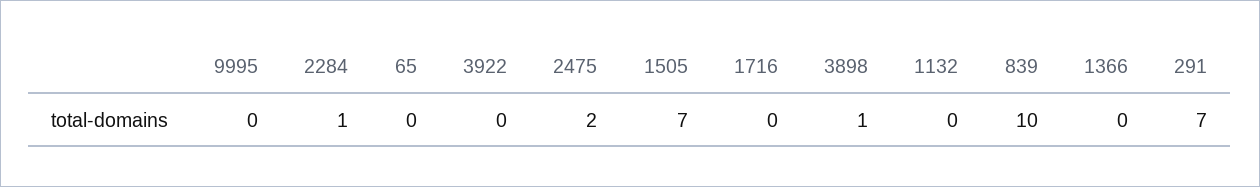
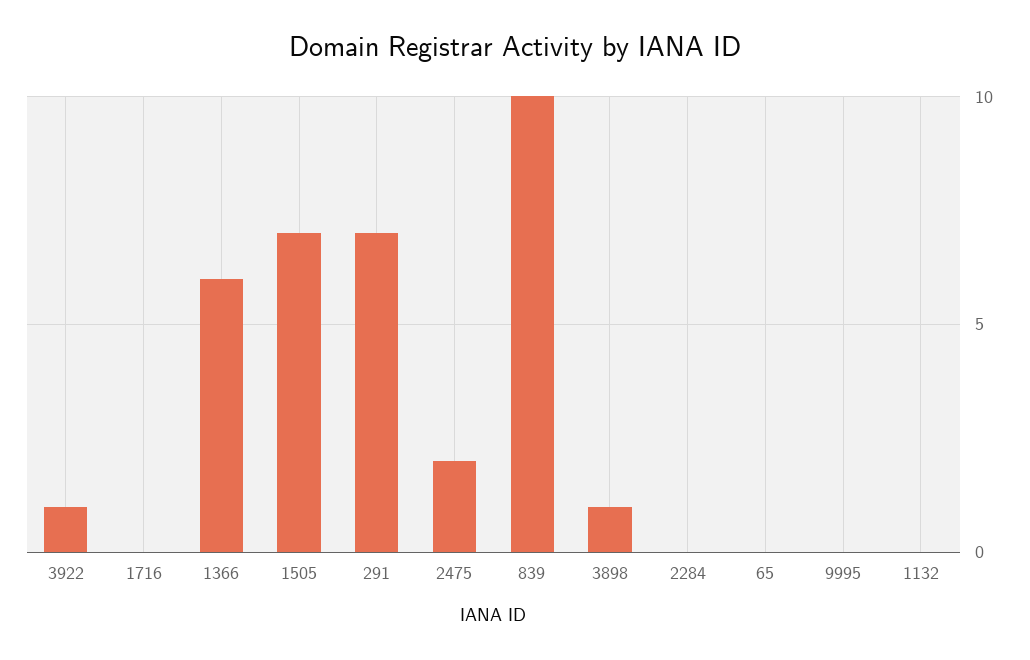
2284: 1 -> 0
3922: 0 -> 1
1366: 0 -> 6

